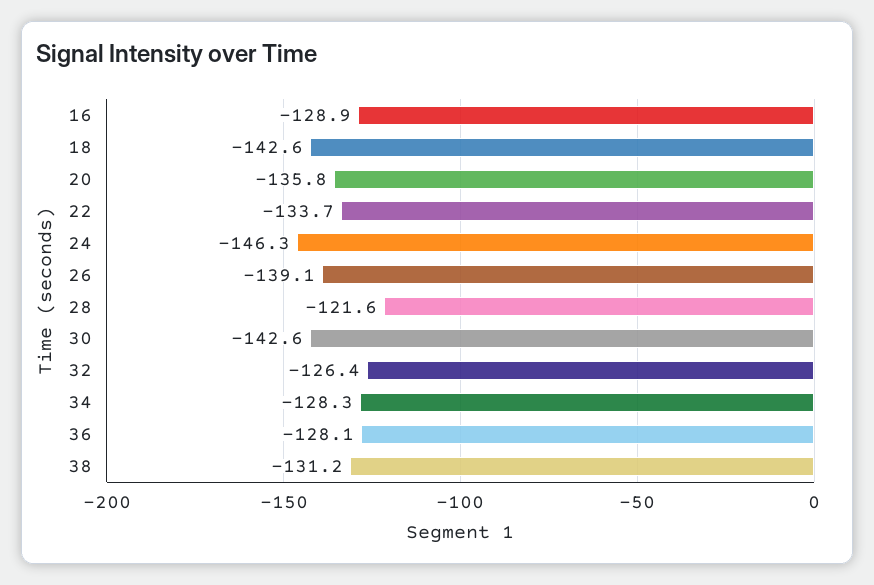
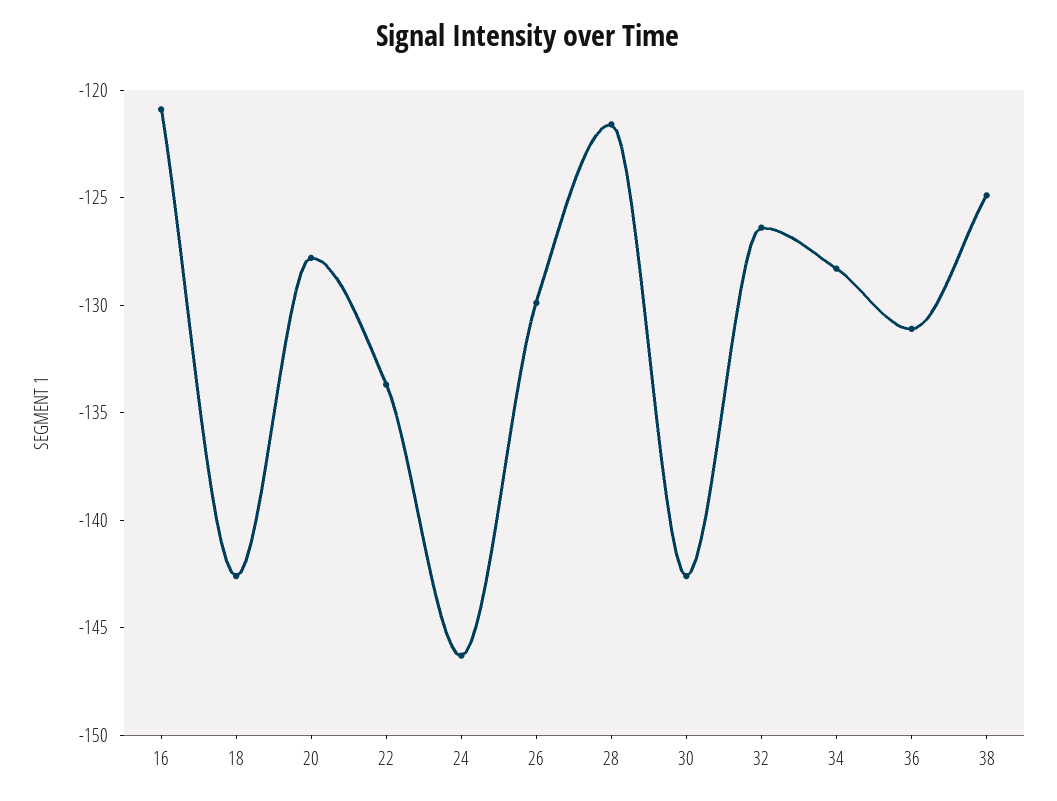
16: -128.9 -> -121
20: -135.8 -> -128
26: -139.1 -> -130
36: -128.1 -> -131
38: -131.2 -> -125

